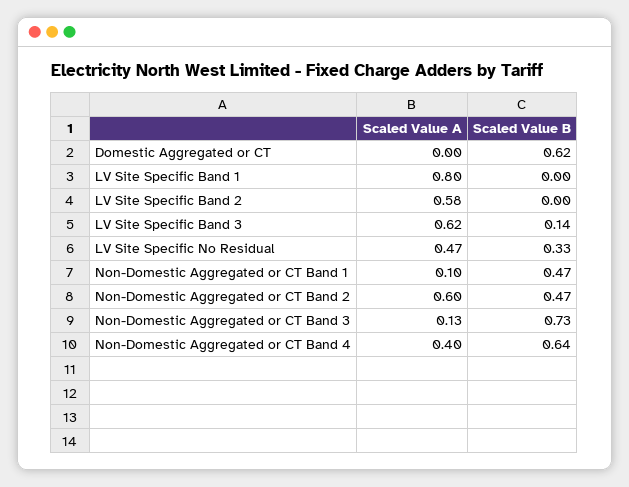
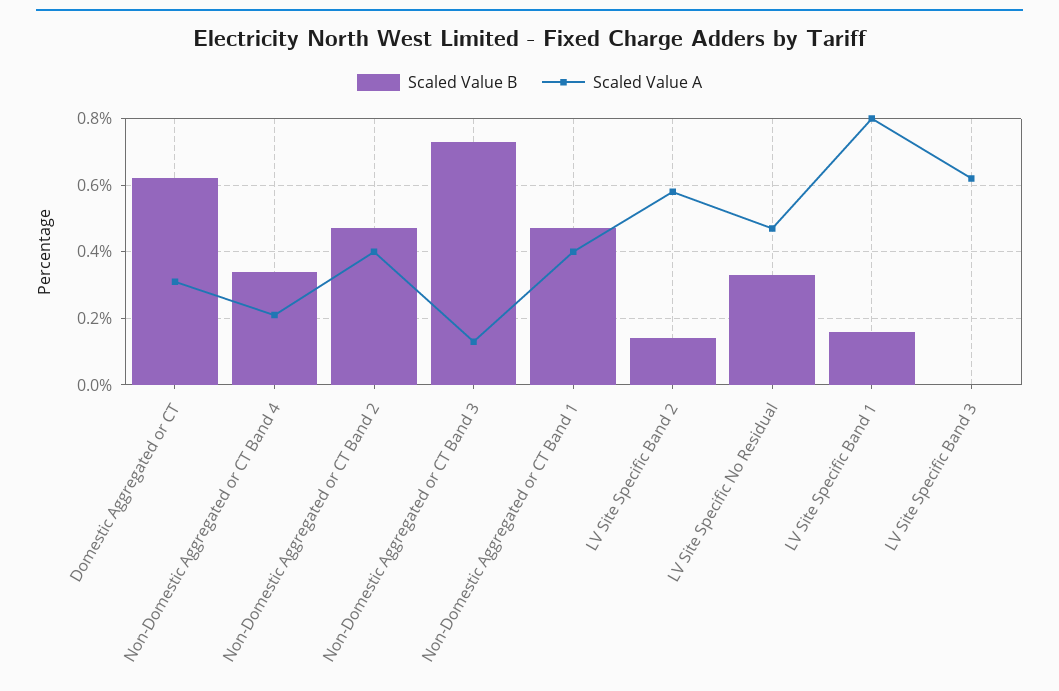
Scaled Value A, Domestic Aggregated or CT: 0 -> 0.3
Scaled Value B, LV Site Specific Band 1: 0 -> 0.15
Scaled Value B, LV Site Specific Band 2: 0 -> 0.15
Scaled Value B, LV Site Specific Band 3: 0.14 -> 0
Scaled Value A, Non-Domestic Aggregated or CT Band 1: 0.1 -> 0.4
Scaled Value A, Non-Domestic Aggregated or CT Band 2: 0.6 -> 0.4
Scaled Value A, Non-Domestic Aggregated or CT Band 4: 0.4 -> 0.2
Scaled Value B, Non-Domestic Aggregated or CT Band 4: 0.64 -> 0.35

